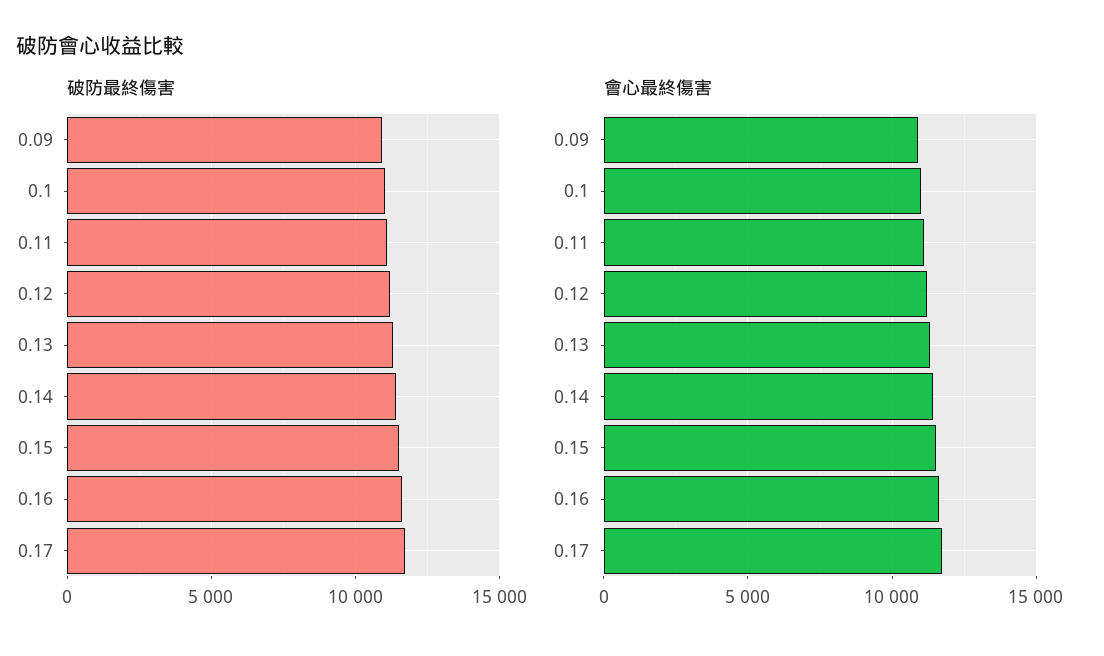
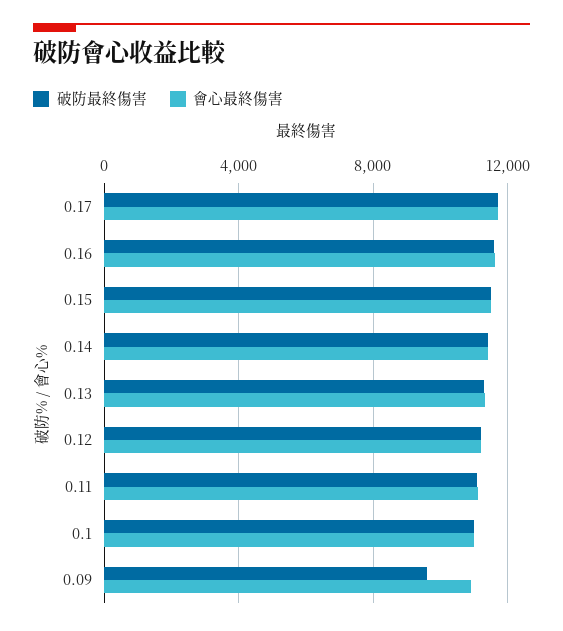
破防最終傷害, 0.09: 11000 -> 9500

